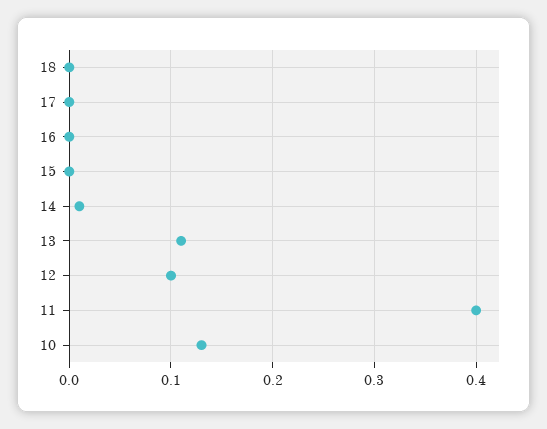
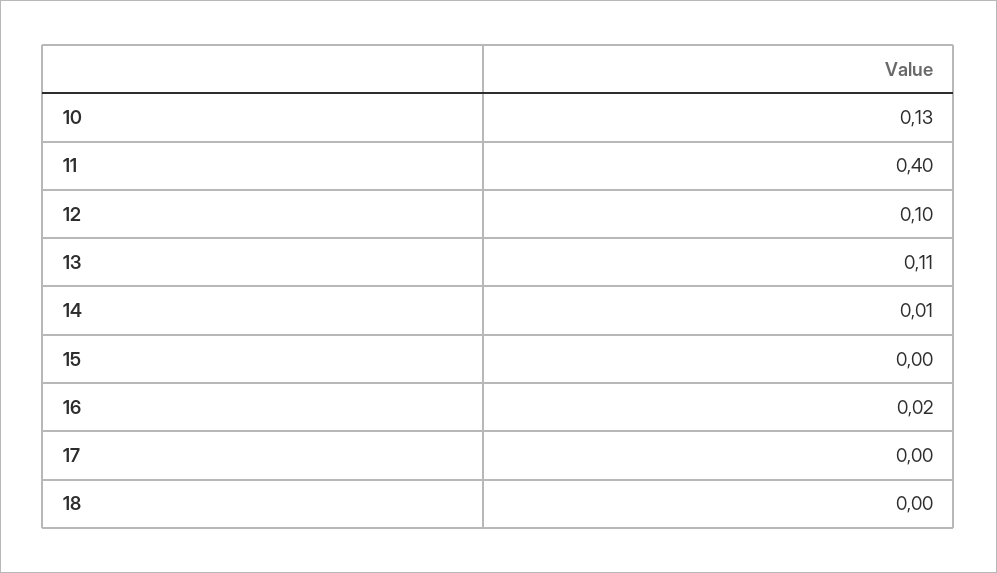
16: 0 -> 0.02

